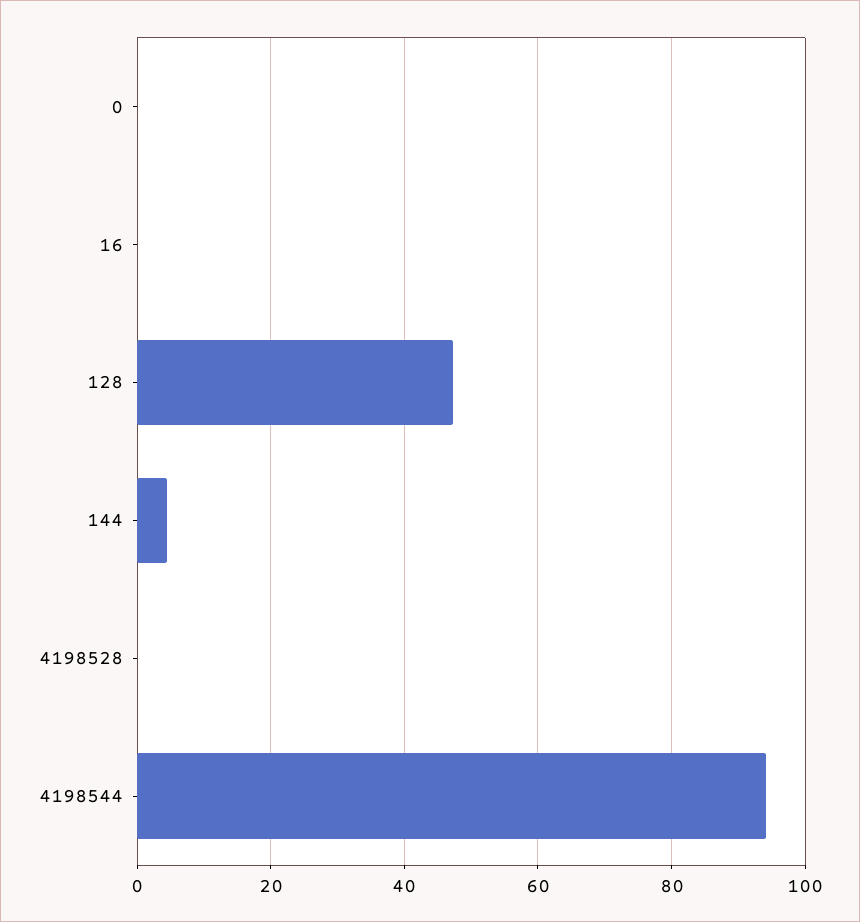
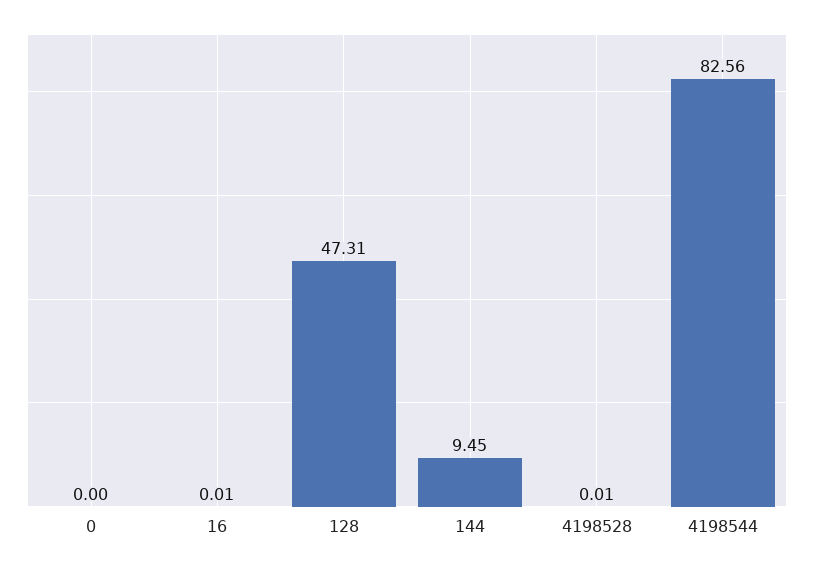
144: 4 -> 9.45
4198544: 94 -> 82.56

